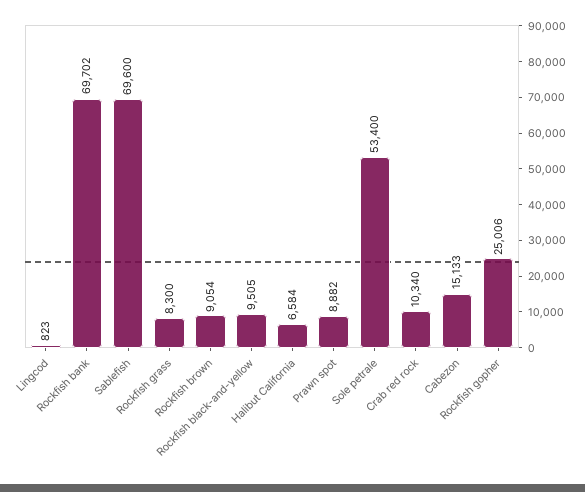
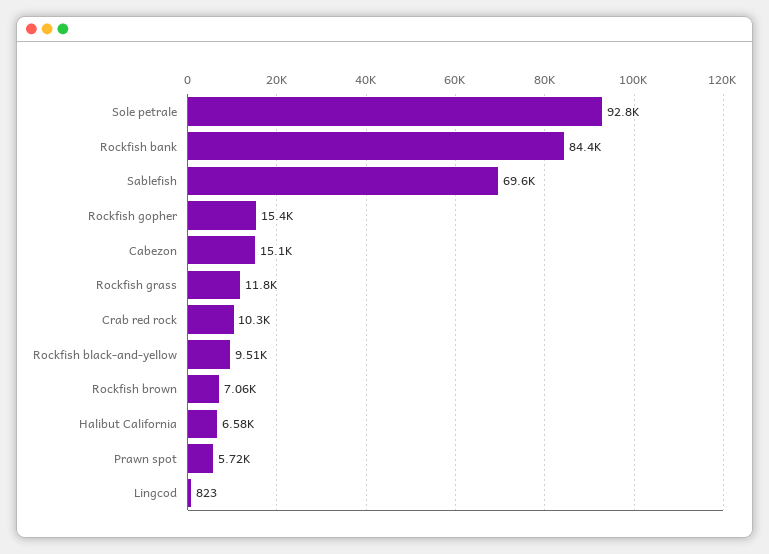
Rockfish bank: 69702 -> 84400
Rockfish grass: 8300 -> 11800
Rockfish brown: 9054 -> 7060
Prawn spot: 8882 -> 5720
Sole petrale: 53400 -> 92800
Rockfish gopher: 25006 -> 15400

